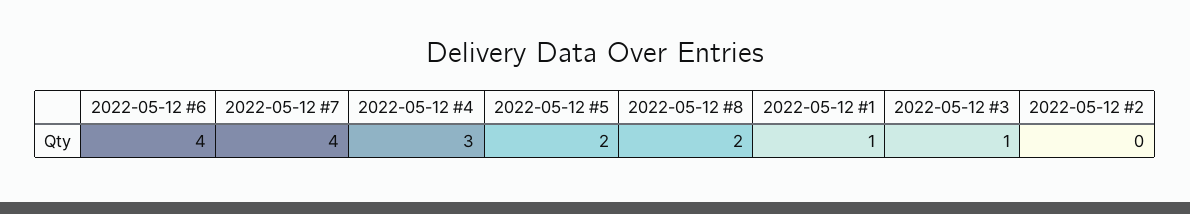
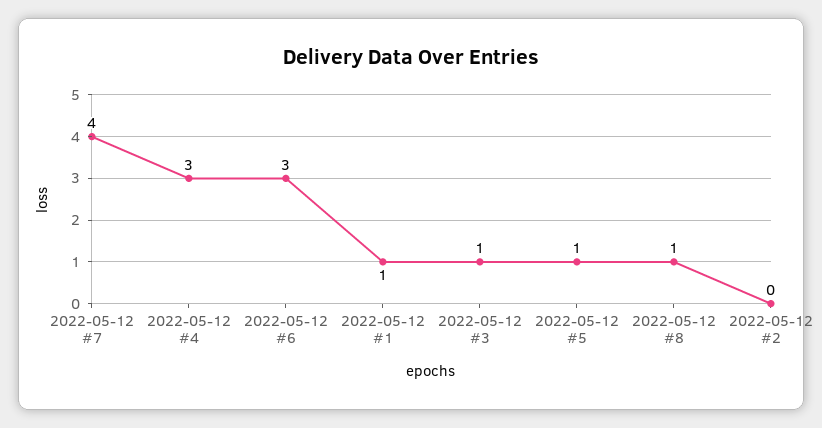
2022-05-12 #6: 4 -> 3
2022-05-12 #5: 2 -> 1
2022-05-12 #8: 2 -> 1

